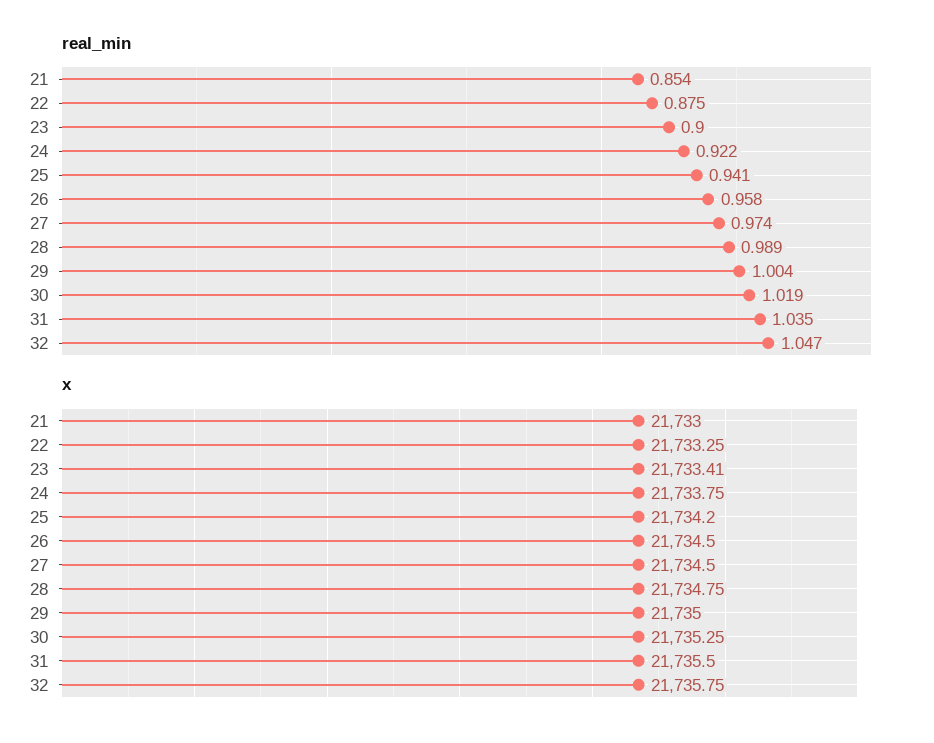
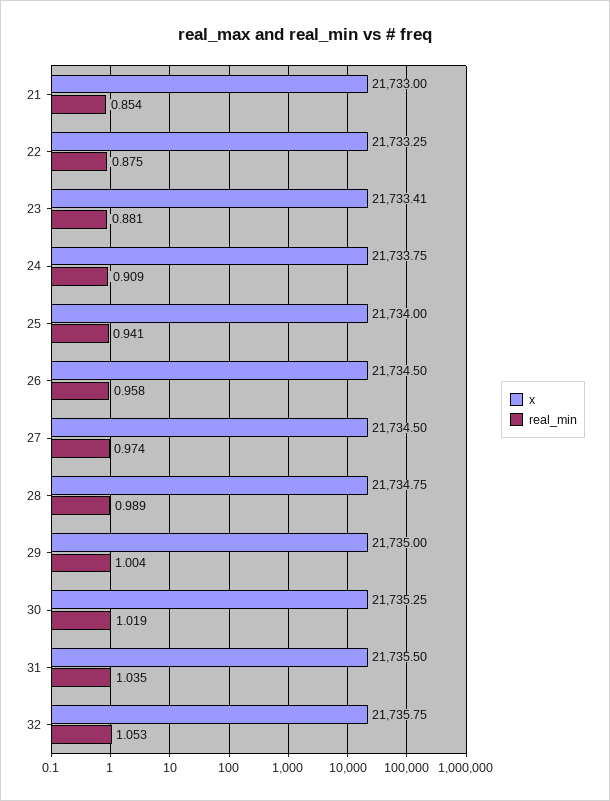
real_min, 23: 0.9 -> 0.881
real_min, 24: 0.922 -> 0.909
real_min, 32: 1.047 -> 1.053
x, 25: 21734.2 -> 21734

